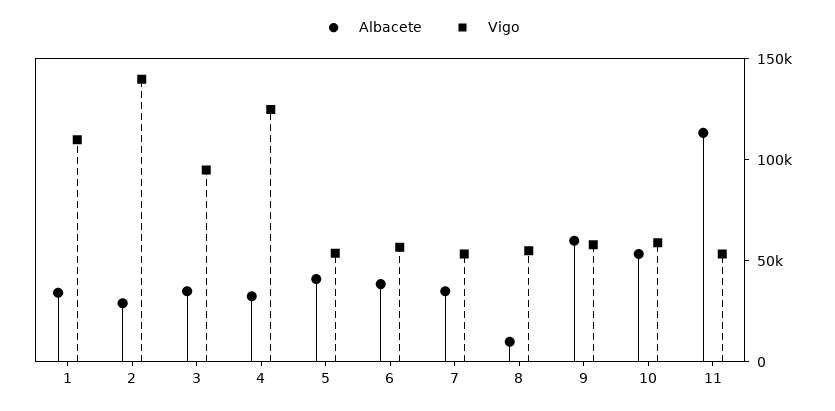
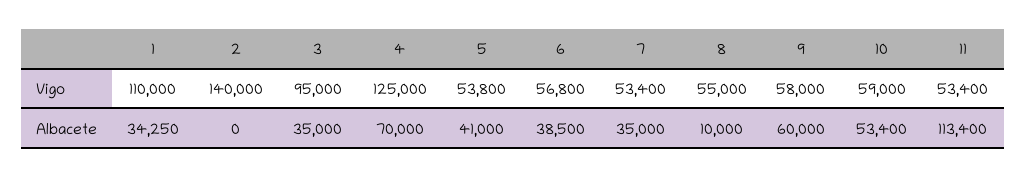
Albacete, 2: 30000 -> 0
Albacete, 4: 30000 -> 70000

